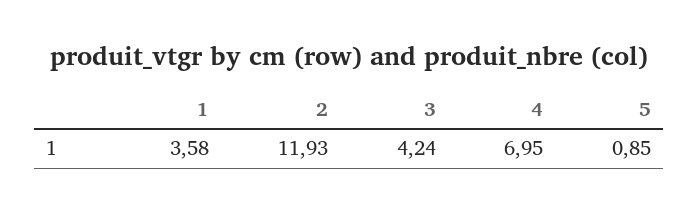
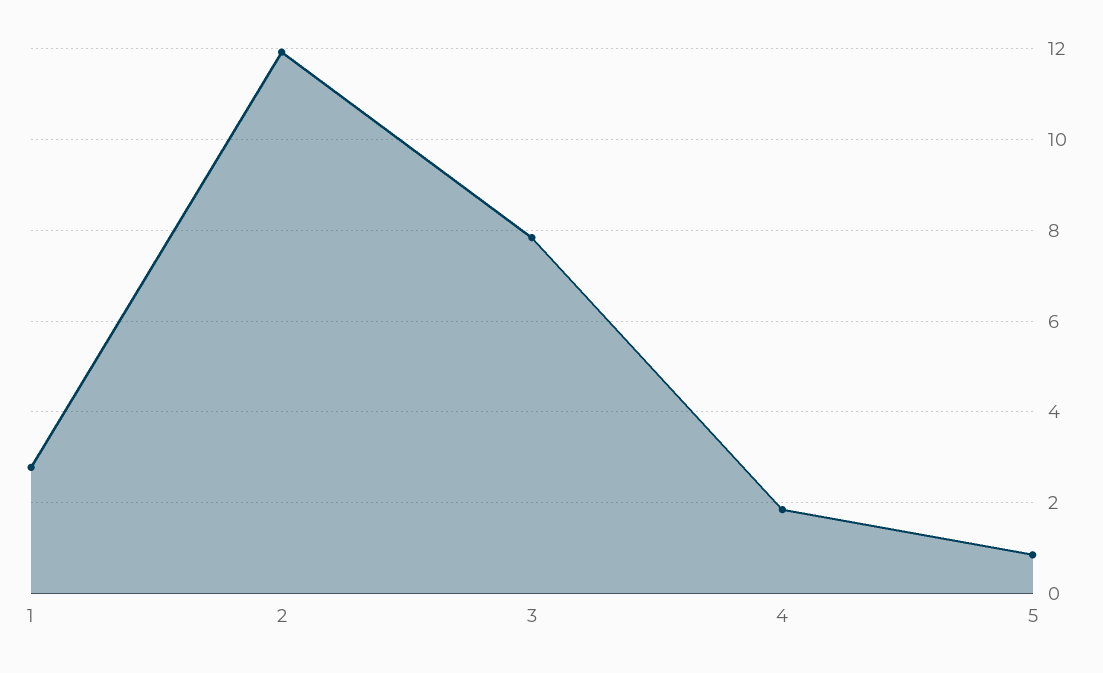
1: 3.58 -> 2.8
3: 4.24 -> 7.8
4: 6.95 -> 1.8

